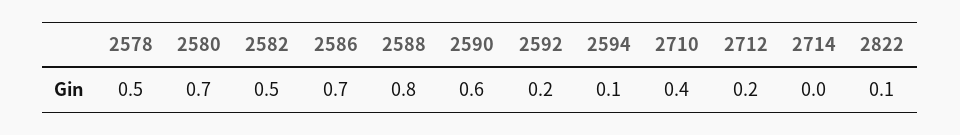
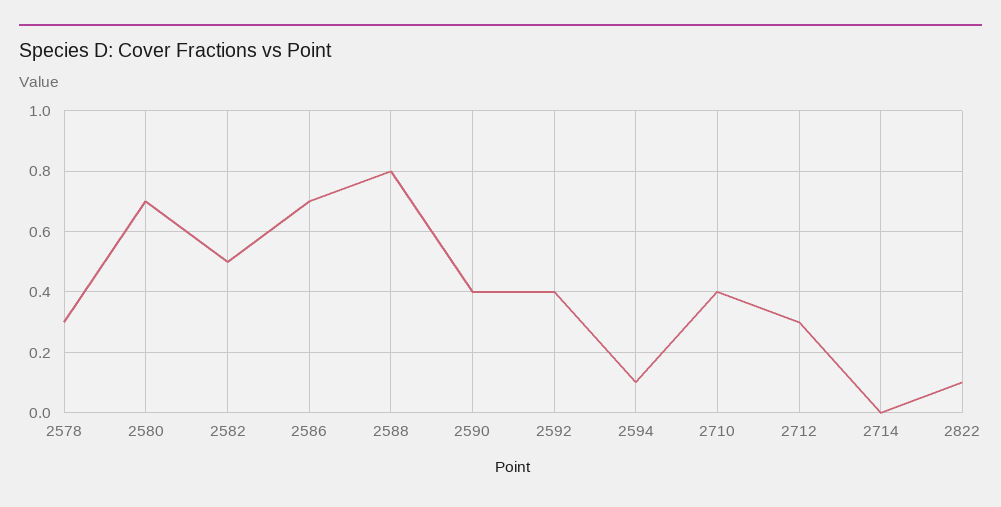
2578: 0.5 -> 0.3
2590: 0.6 -> 0.4
2592: 0.2 -> 0.4
2712: 0.2 -> 0.3

